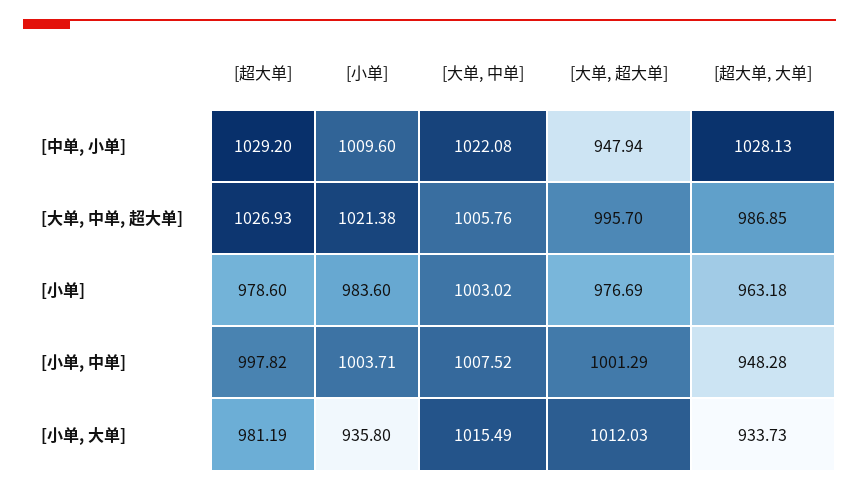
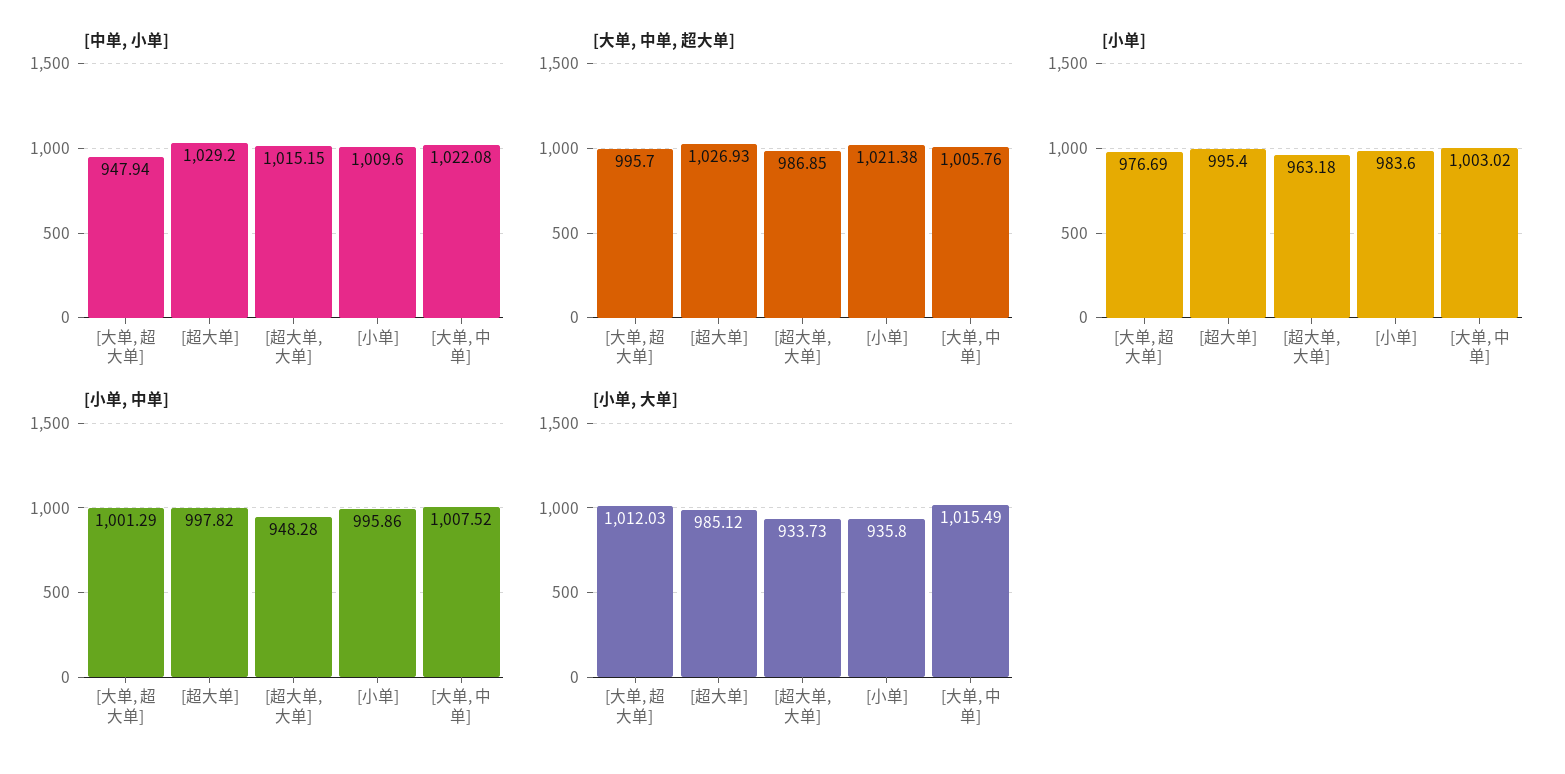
[中单, 小单], [超大单, 大单]: 1028.13 -> 1015.15
[小单], [超大单]: 978.6 -> 995.4
[小单, 中单], [小单]: 1003.71 -> 995.86
[小单, 大单], [超大单]: 981.19 -> 985.12

